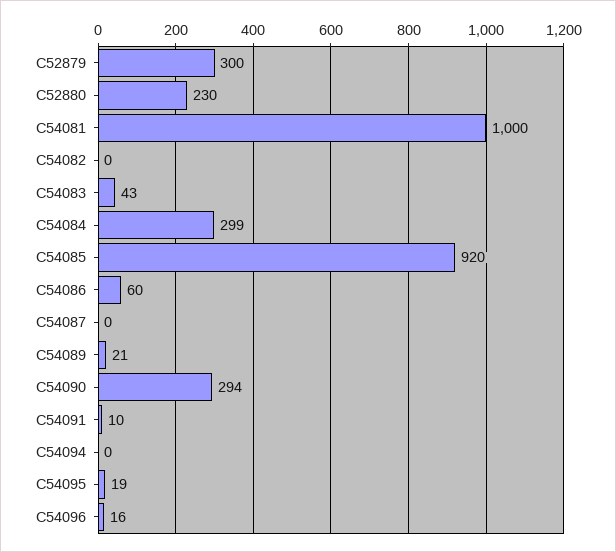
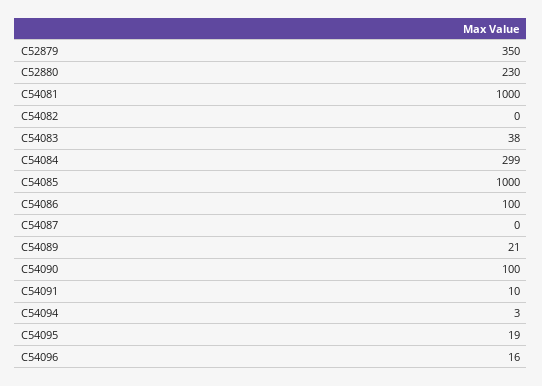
C52879: 300 -> 350
C54083: 43 -> 38
C54085: 920 -> 1000
C54086: 60 -> 100
C54090: 294 -> 100
C54094: 0 -> 3

